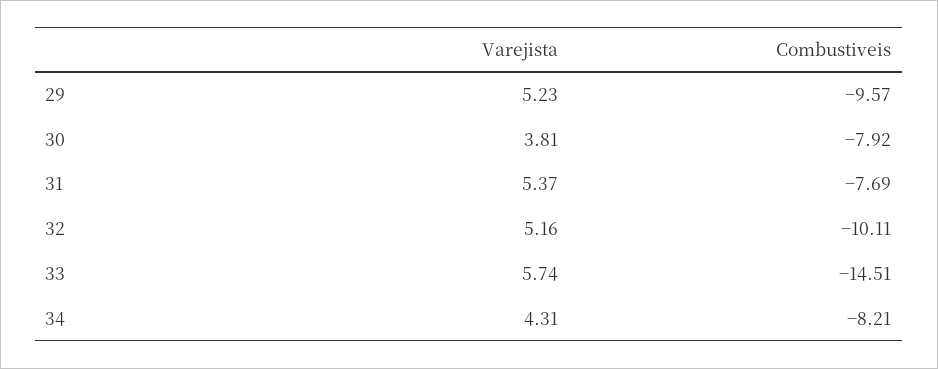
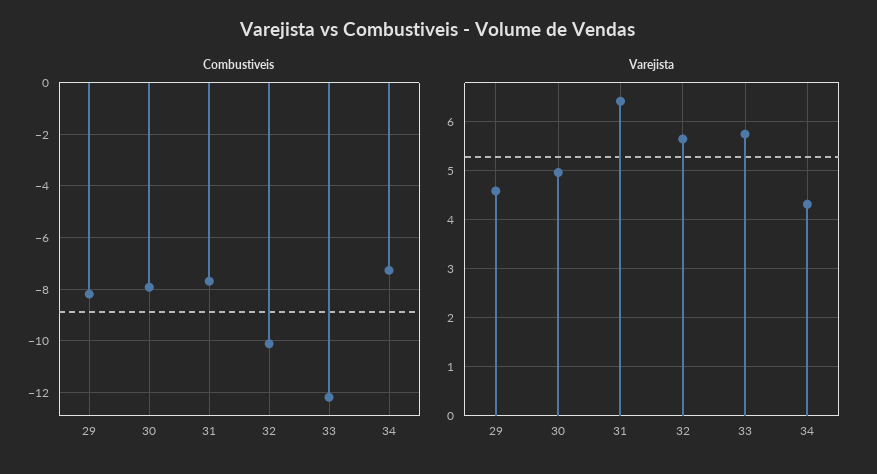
Varejista, 29: 5.23 -> 4.6
Combustiveis, 29: -9.57 -> -8.25
Varejista, 30: 3.81 -> 5
Varejista, 31: 5.37 -> 6.4
Varejista, 32: 5.16 -> 5.6
Combustiveis, 33: -14.51 -> -12.25
Combustiveis, 34: -8.21 -> -7.25

